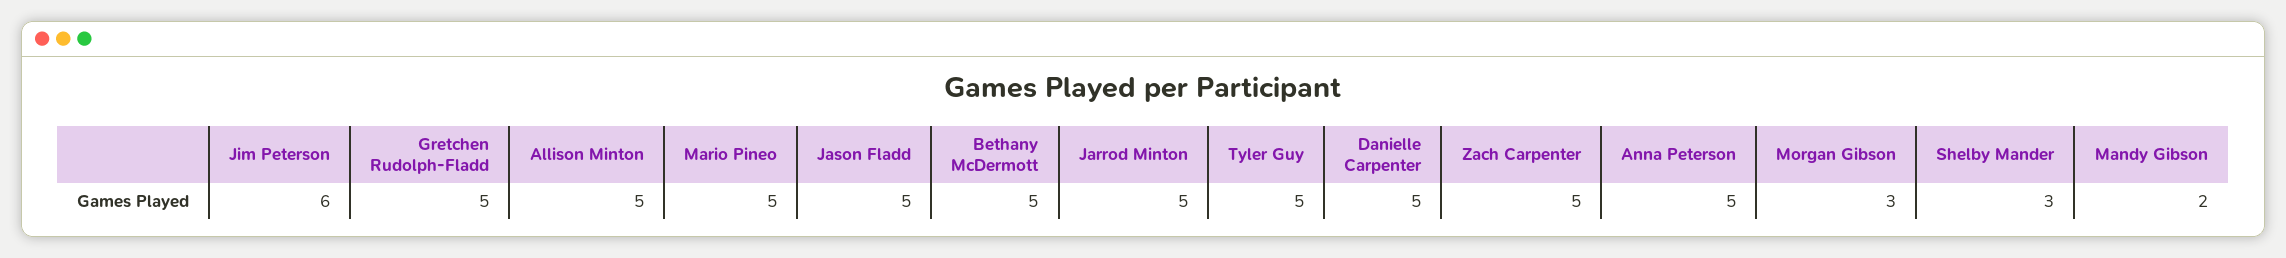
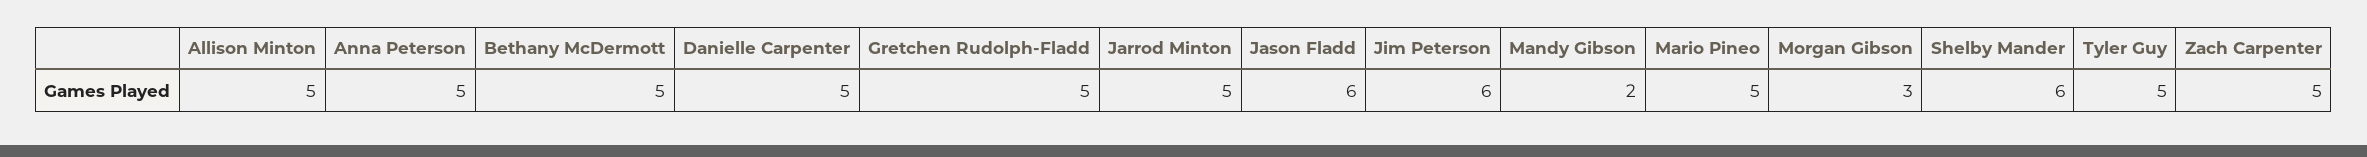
Jason Fladd: 5 -> 6
Shelby Mander: 3 -> 6

